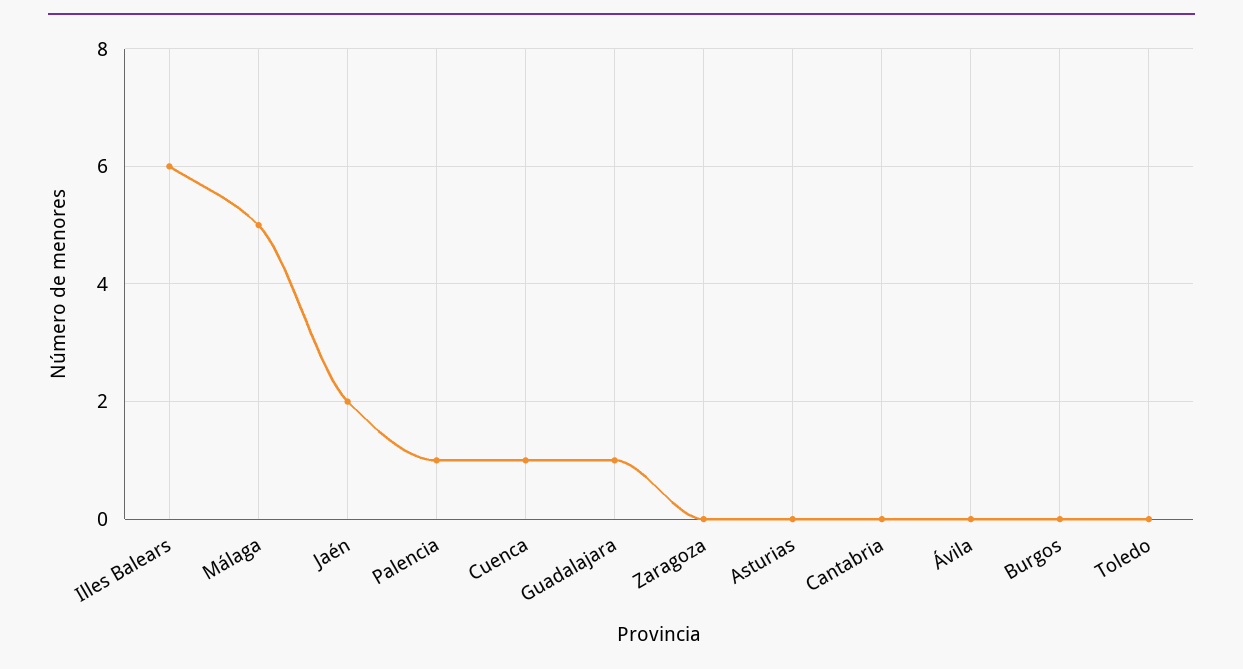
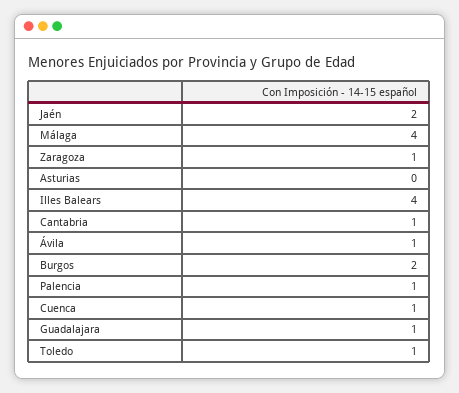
Illes Balears: 6 -> 4
Málaga: 5 -> 4
Zaragoza: 0 -> 1
Cantabria: 0 -> 1
Ávila: 0 -> 1
Burgos: 0 -> 2
Toledo: 0 -> 1

